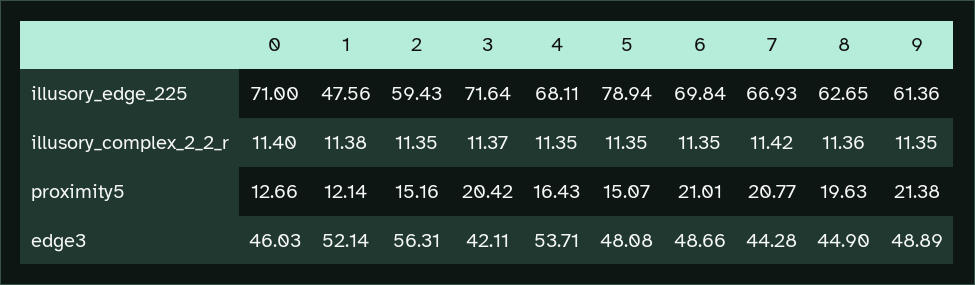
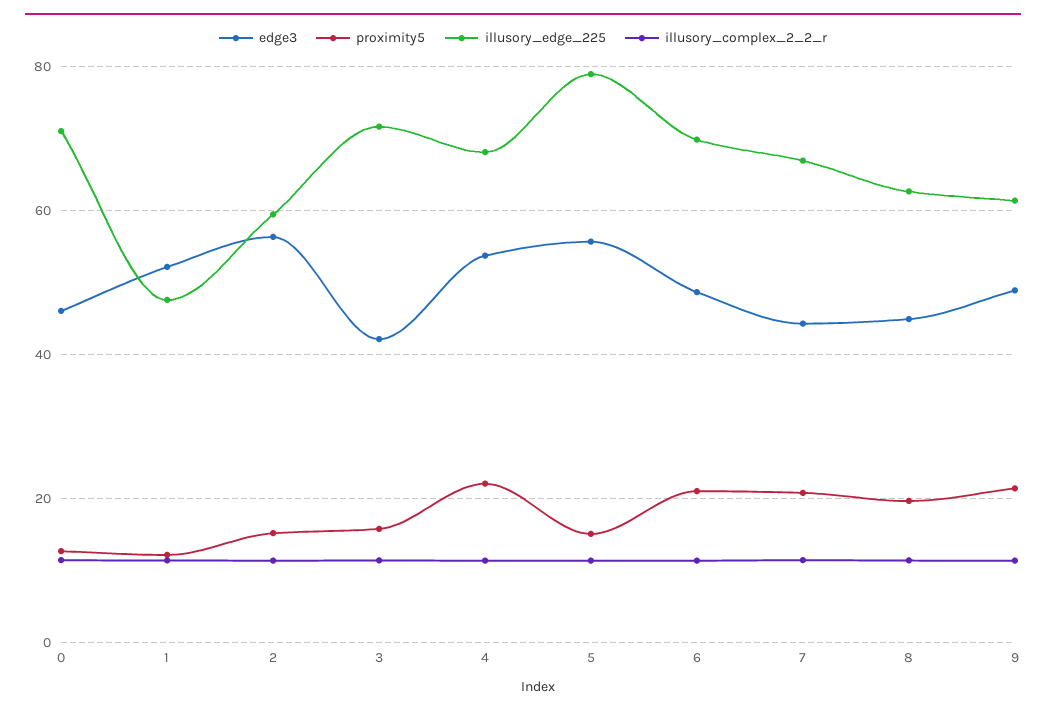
proximity5, 3: 20.42 -> 16
proximity5, 4: 16.43 -> 22
edge3, 5: 48.08 -> 56

